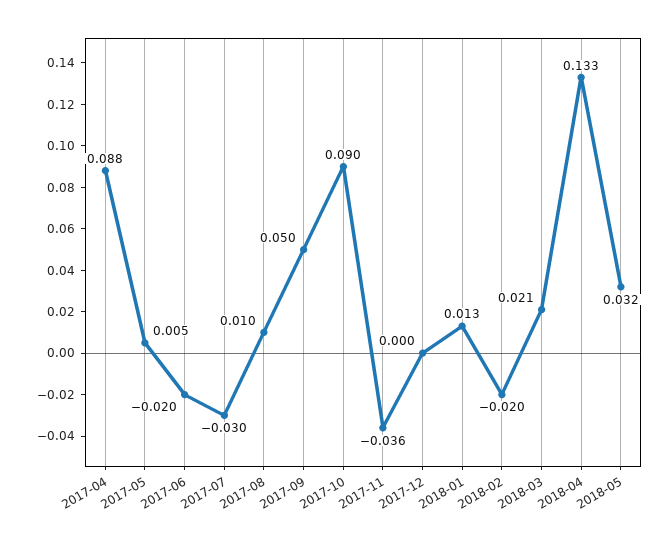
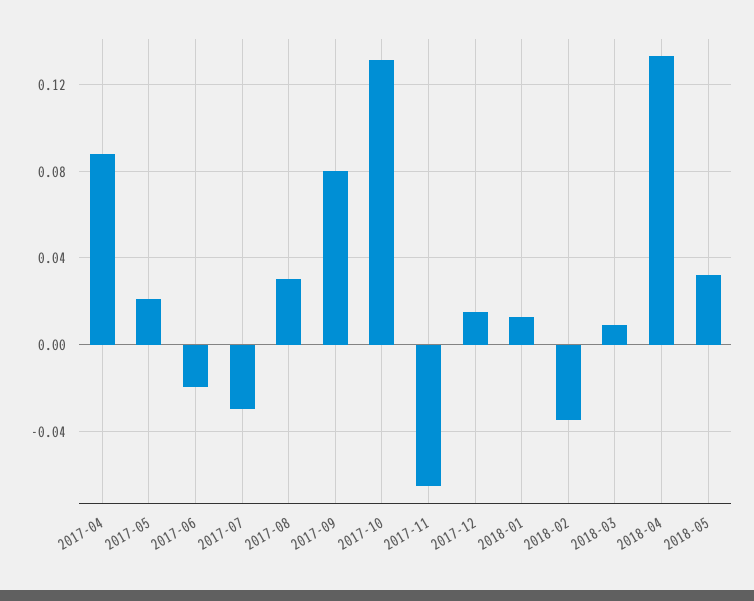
2017-05: 0.005 -> 0.02
2017-08: 0.01 -> 0.03
2017-09: 0.05 -> 0.08
2017-10: 0.09 -> 0.13
2017-11: -0.036 -> -0.065
2017-12: 0 -> 0.015
2018-02: -0.02 -> -0.035
2018-03: 0.021 -> 0.01

